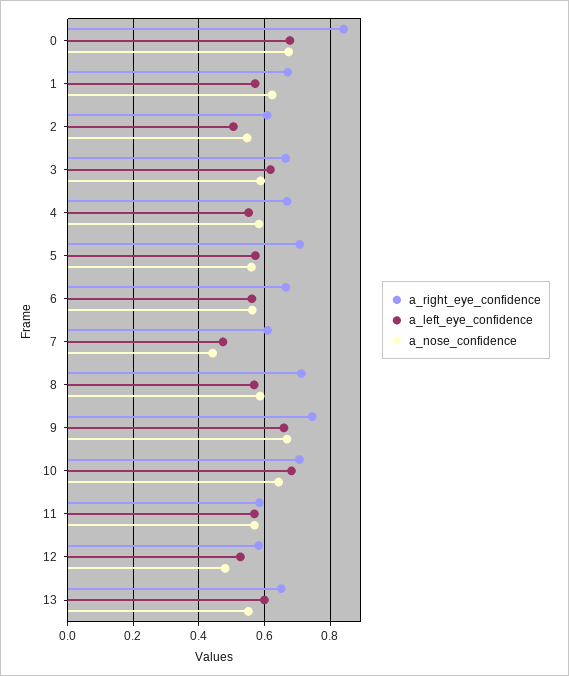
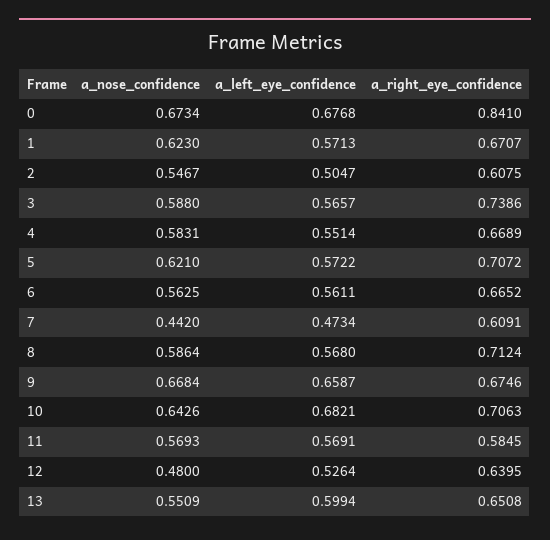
a_right_eye_confidence, 3: 0.66 -> 0.7386
a_left_eye_confidence, 3: 0.62 -> 0.5657
a_nose_confidence, 5: 0.56 -> 0.621
a_right_eye_confidence, 9: 0.74 -> 0.6746
a_right_eye_confidence, 12: 0.58 -> 0.6395

